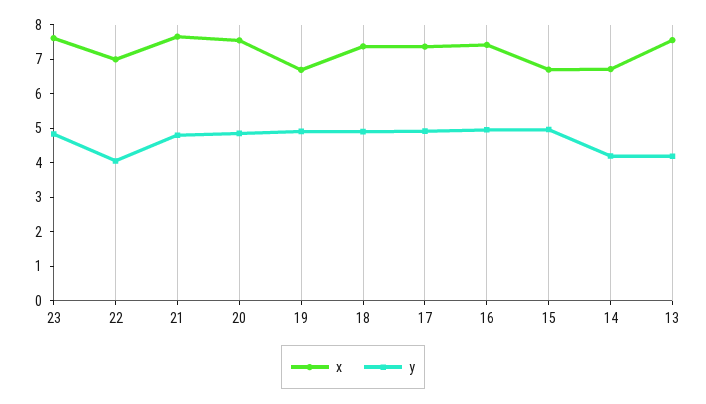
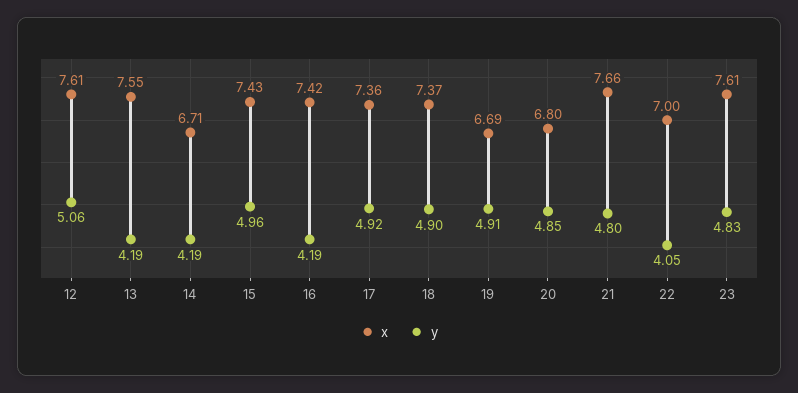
x, 20: 7.5 -> 6.8
y, 16: 5 -> 4.19
x, 15: 6.75 -> 7.43
x, 12: none -> 7.61
y, 12: none -> 5.06

